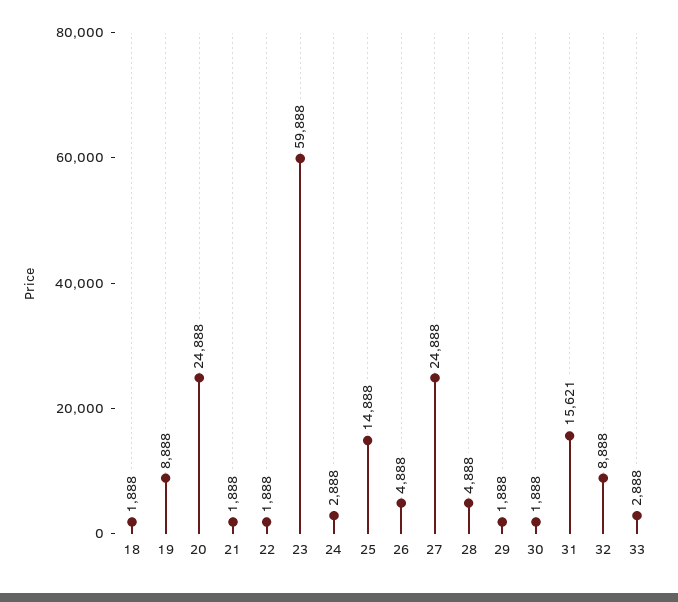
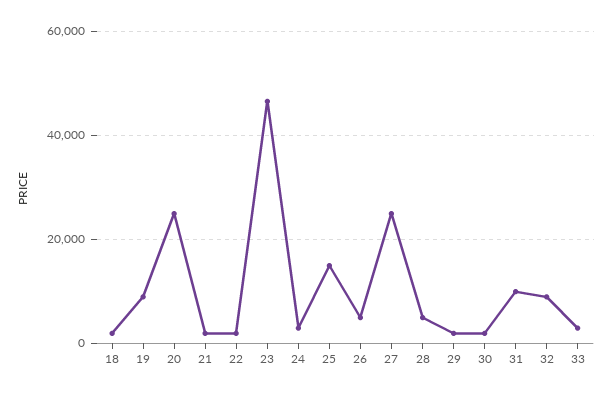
23: 59888 -> 46000
31: 15621 -> 10000

